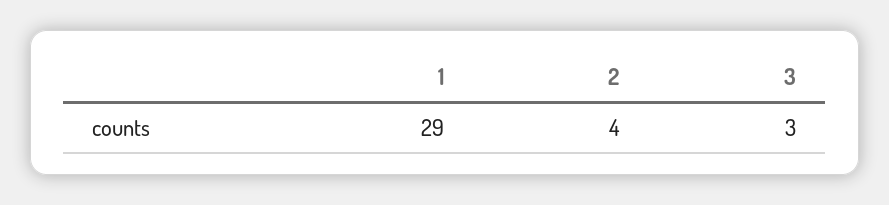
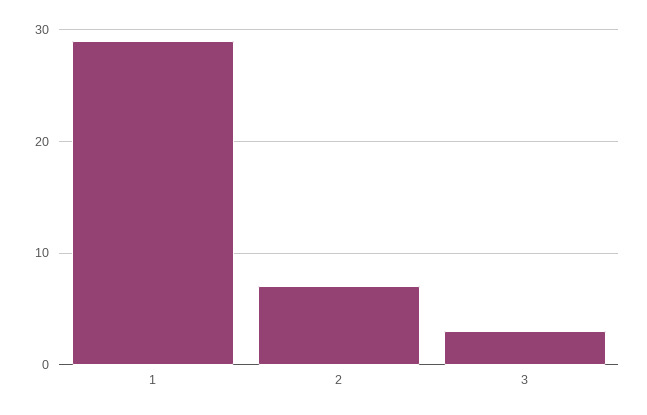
2: 4 -> 7

